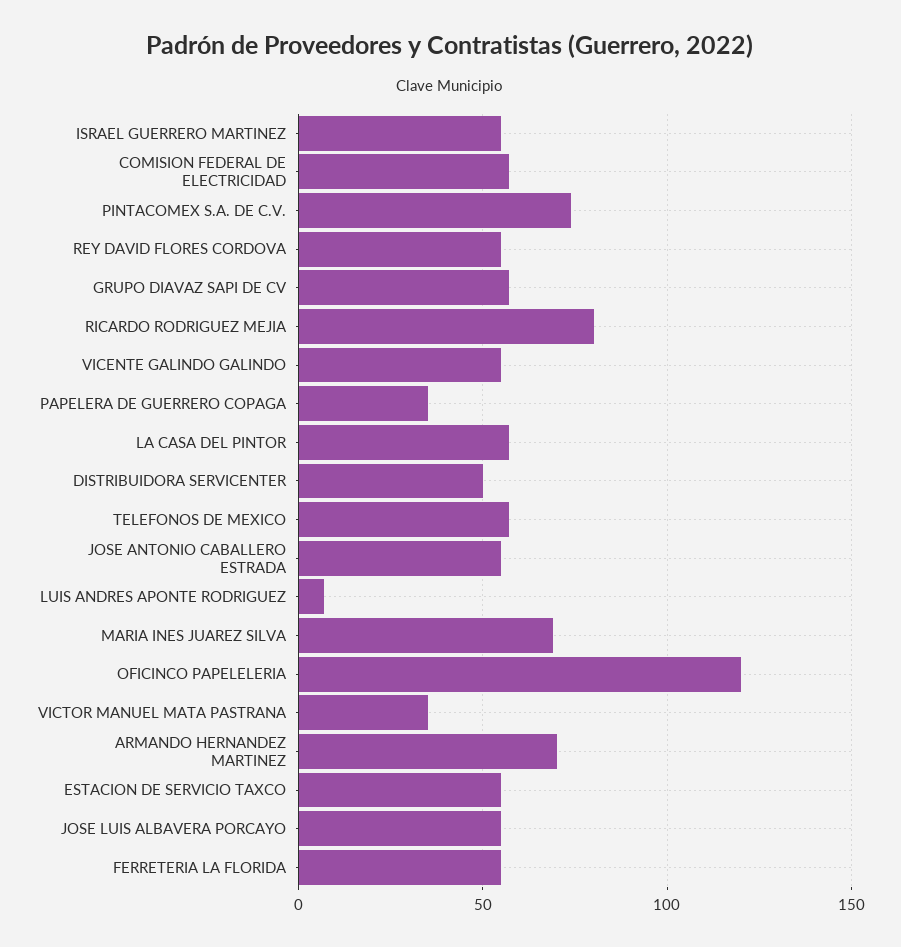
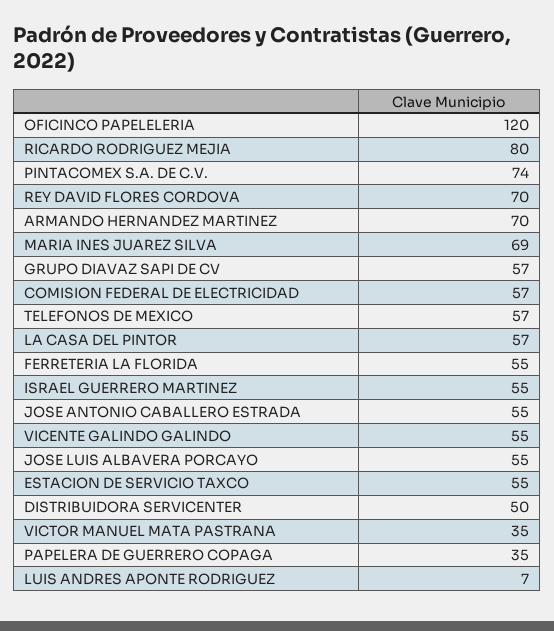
REY DAVID FLORES CORDOVA: 55 -> 70

